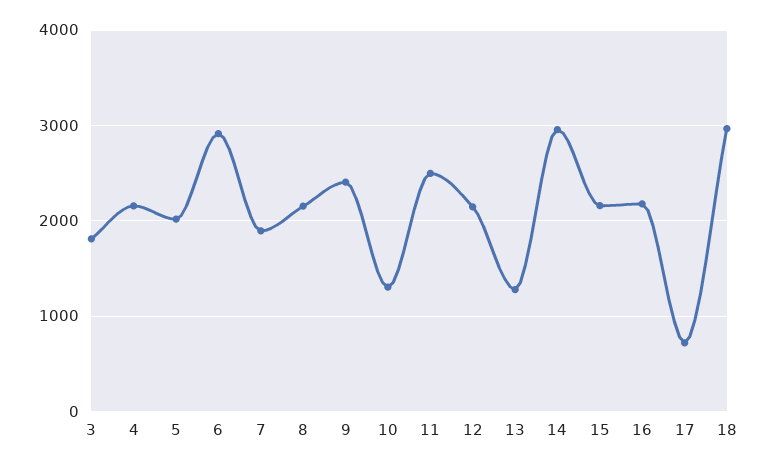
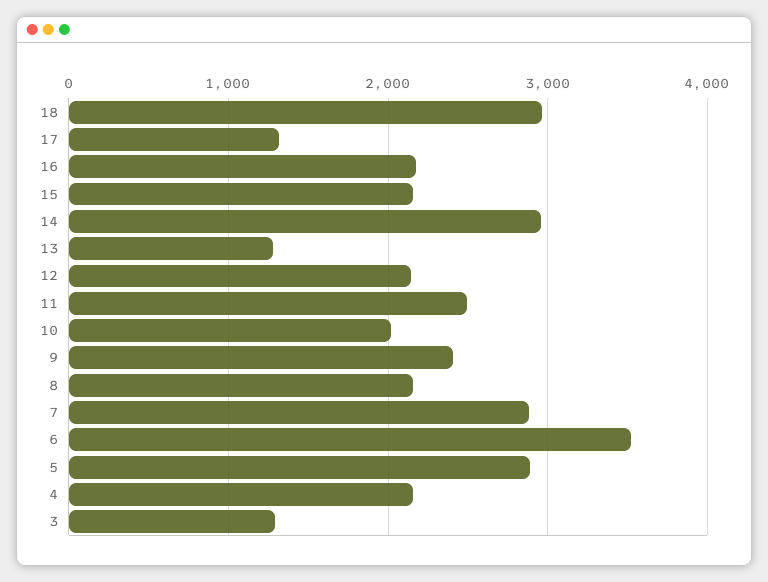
3: 1800 -> 1300
5: 2000 -> 2900
6: 2900 -> 3500
7: 1900 -> 2900
10: 1300 -> 2000
17: 700 -> 1300

